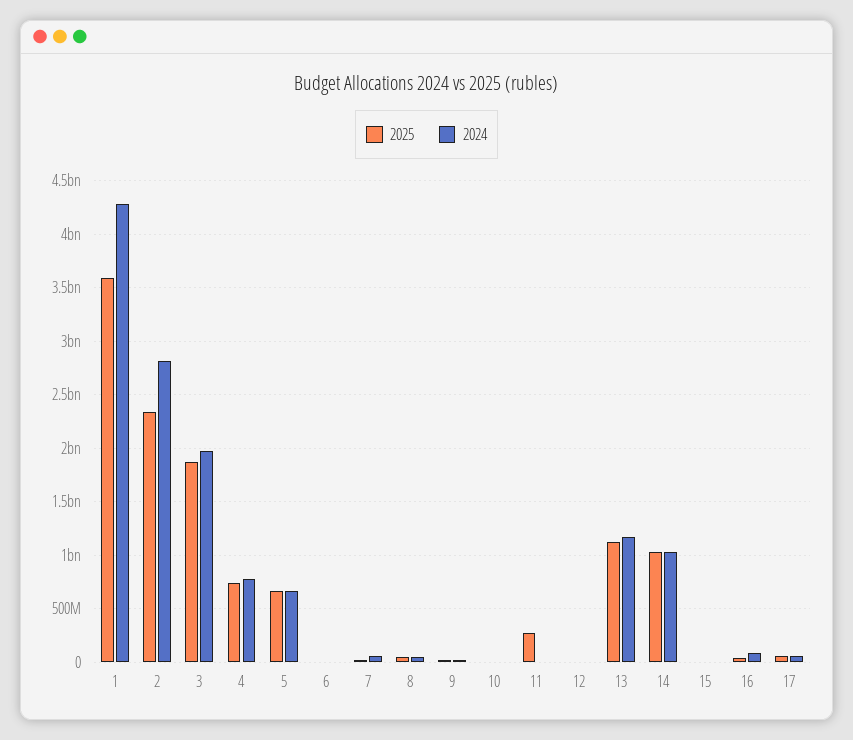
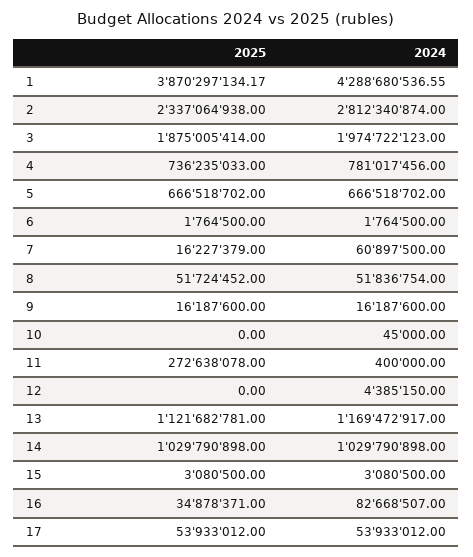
2025, 1: 3600000000 -> 3870297134.17

